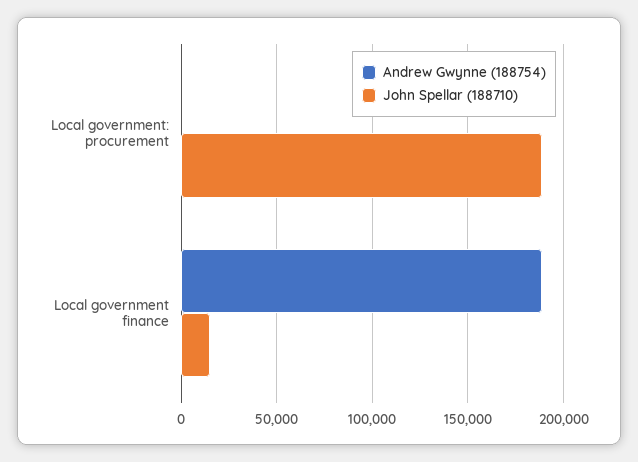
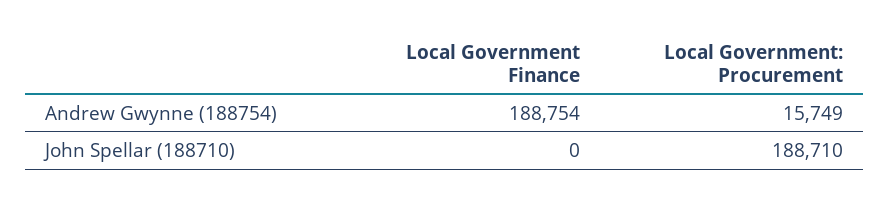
Andrew Gwynne (188754), Local government: procurement: 0 -> 15749
John Spellar (188710), Local government finance: 15000 -> 0

